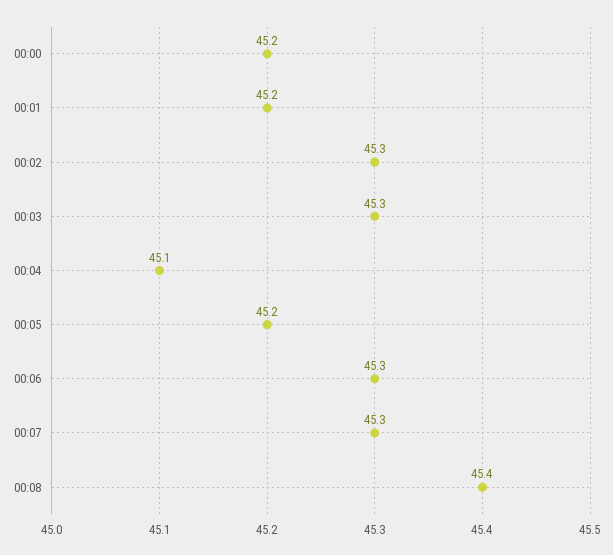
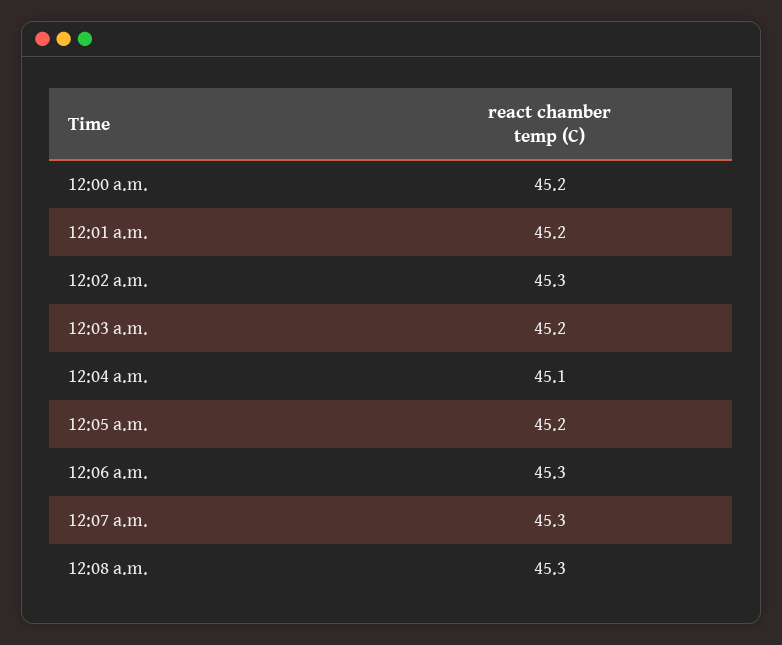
00:03: 45.3 -> 45.2
00:08: 45.4 -> 45.3

